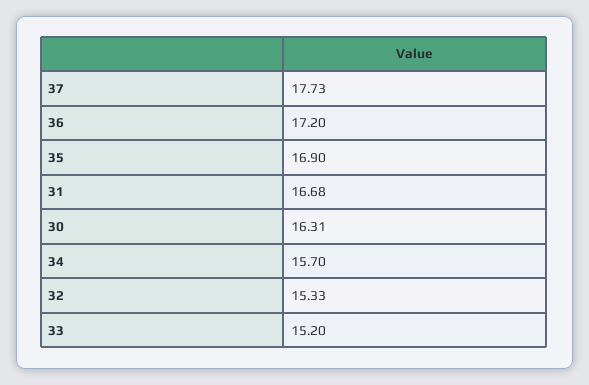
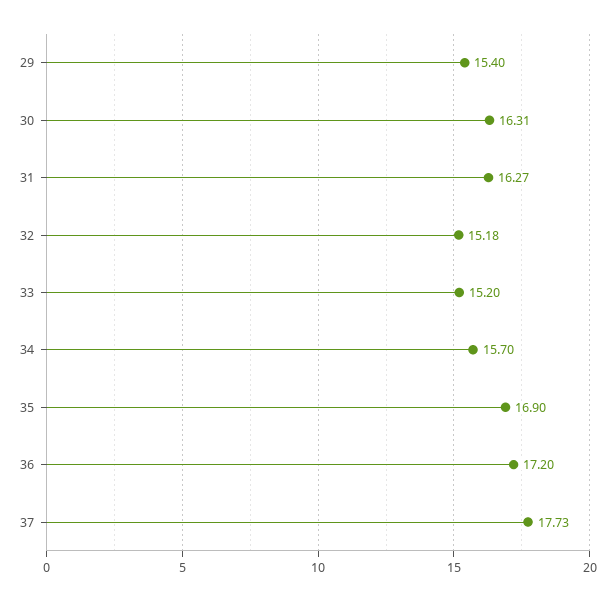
31: 16.68 -> 16.27
32: 15.33 -> 15.18
29: none -> 15.4

